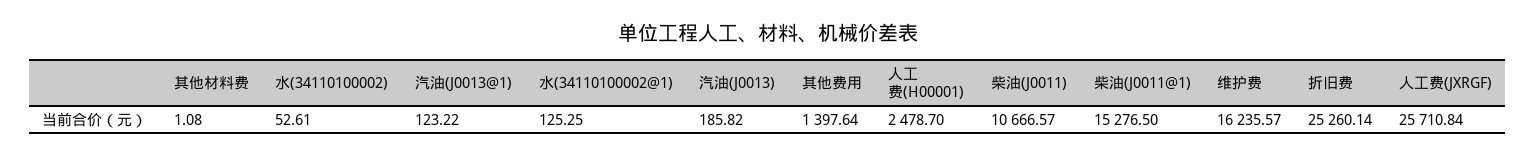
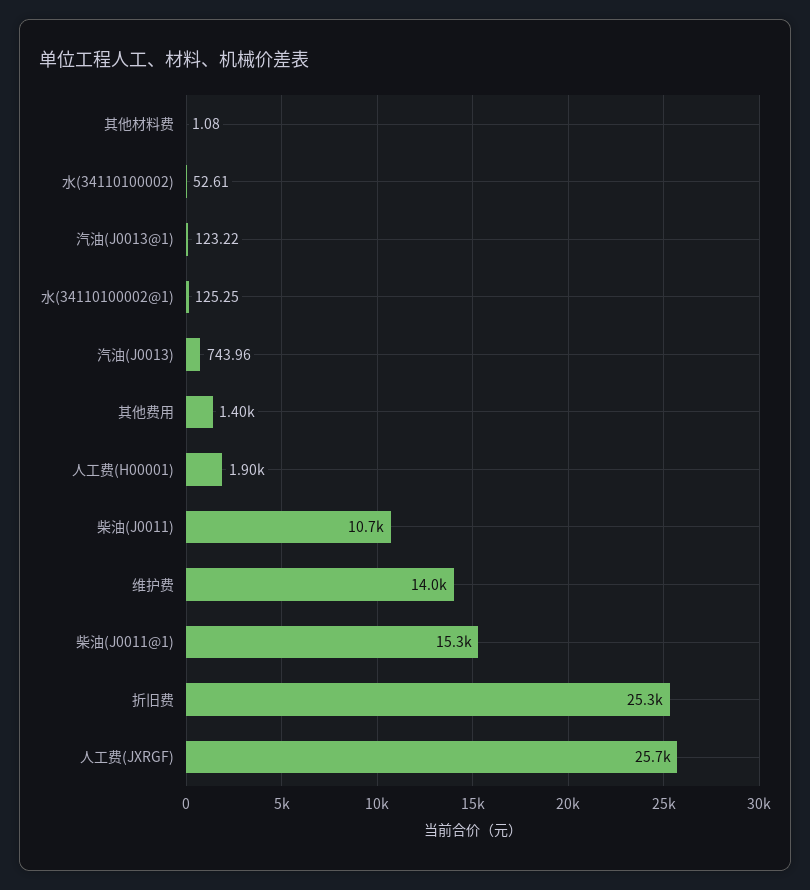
汽油(J0013): 185.82 -> 743.96
人工费(H00001): 2478.7 -> 1900
维护费: 16235.57 -> 14000

